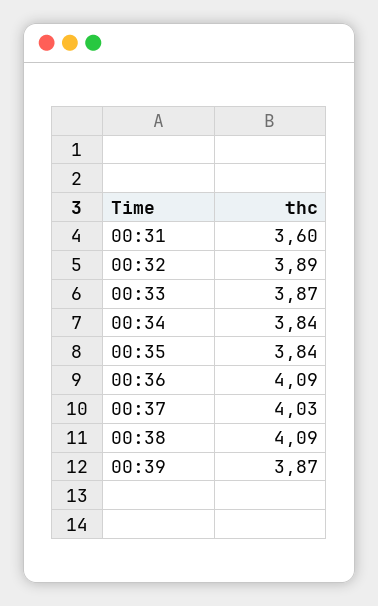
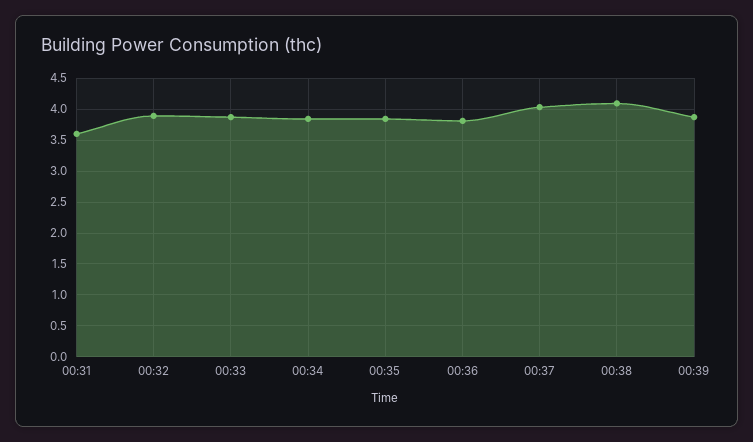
00:36: 4.09 -> 3.8

